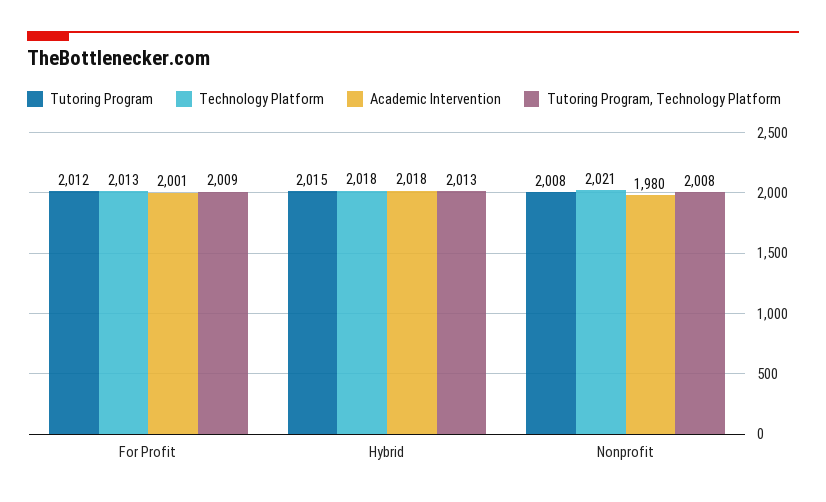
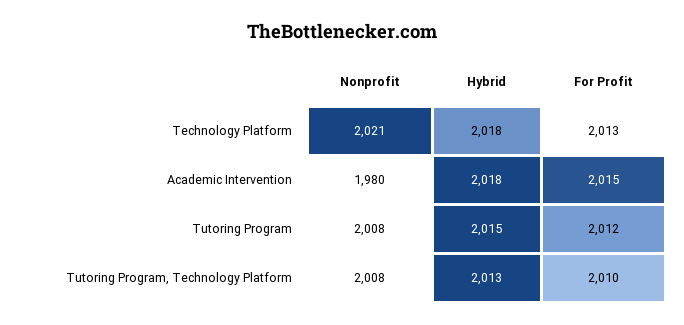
Academic Intervention, For Profit: 2001 -> 2015
Tutoring Program, Technology Platform, For Profit: 2009 -> 2010

